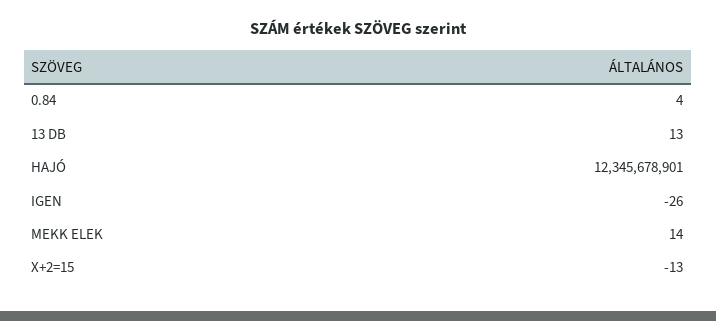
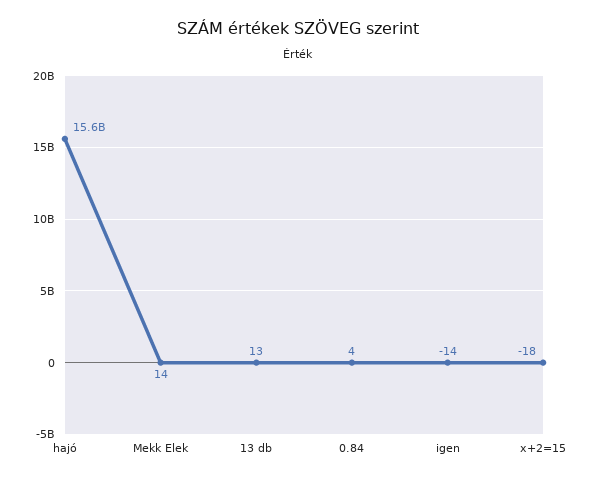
HAJÓ: 12345678901 -> 15600000000
IGEN: -26 -> -14
X+2=15: -13 -> -18

